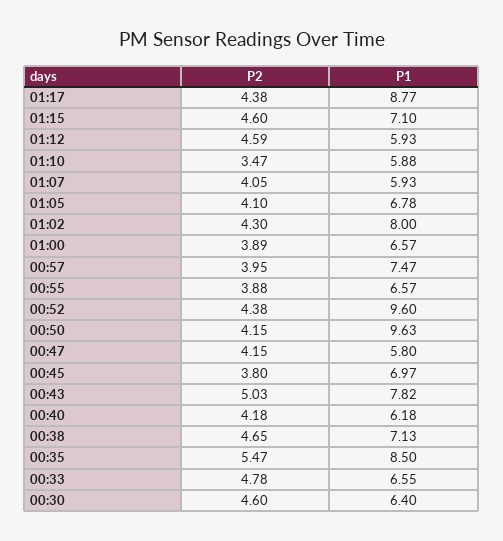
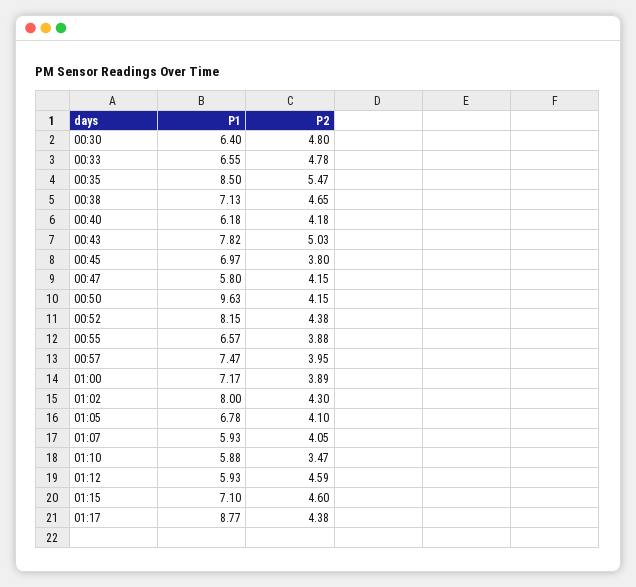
P1, 01:00: 6.57 -> 7.17
P1, 00:52: 9.6 -> 8.15
P2, 00:30: 4.6 -> 4.8

